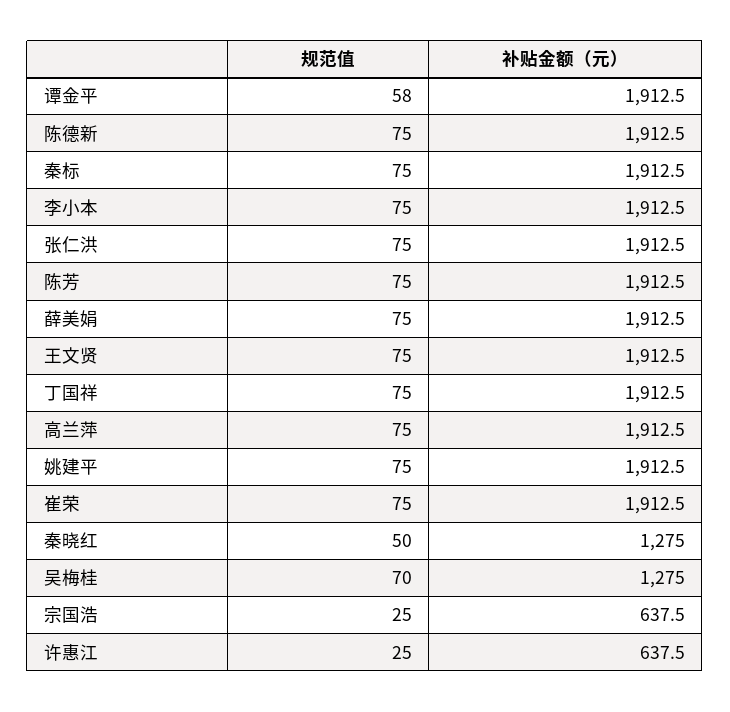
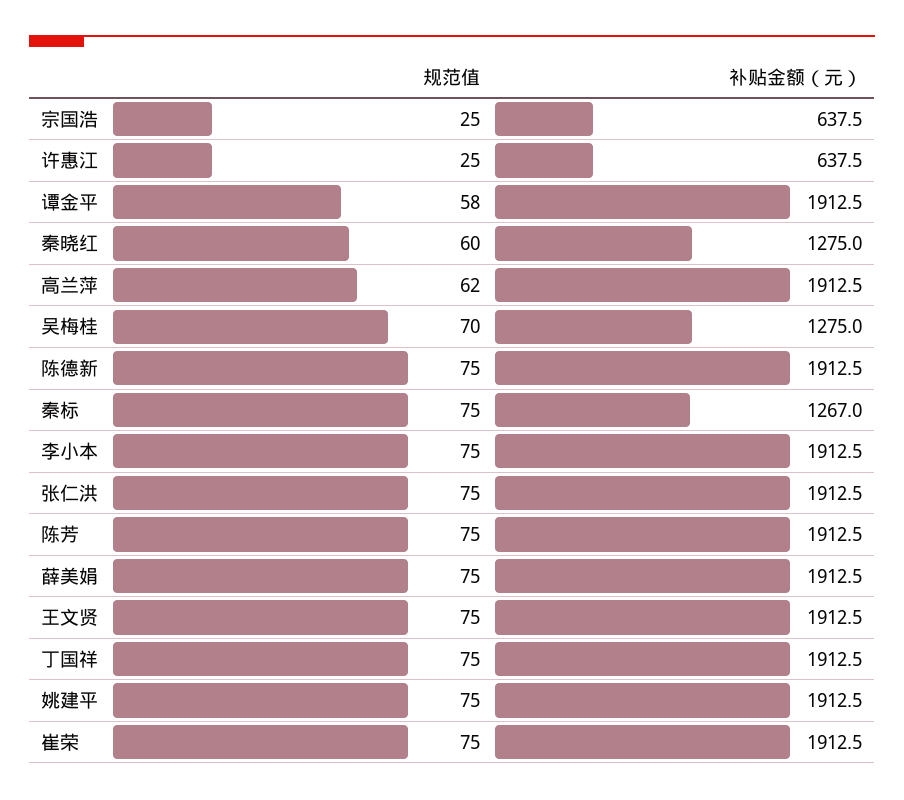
补贴金额（元）, 秦标: 1912.5 -> 1267
规范值, 高兰萍: 75 -> 62
规范值, 秦晓红: 50 -> 60

